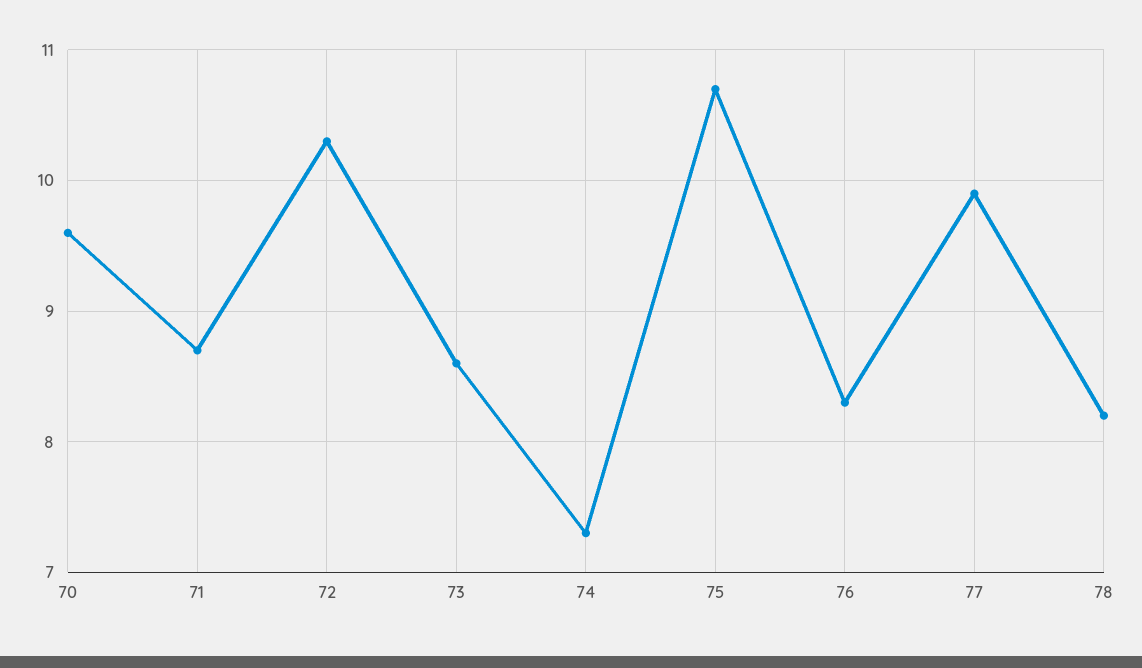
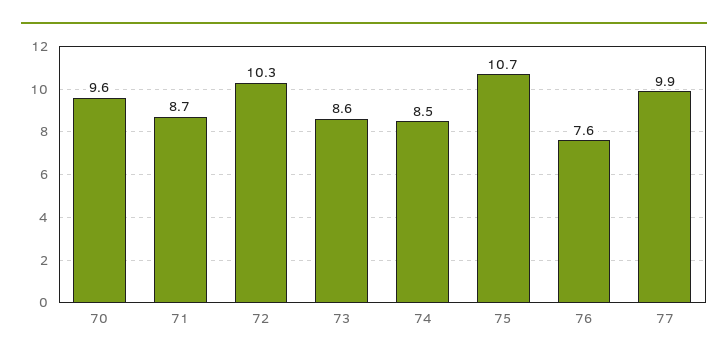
74: 7.3 -> 8.5
76: 8.3 -> 7.6
78: 8.2 -> none

